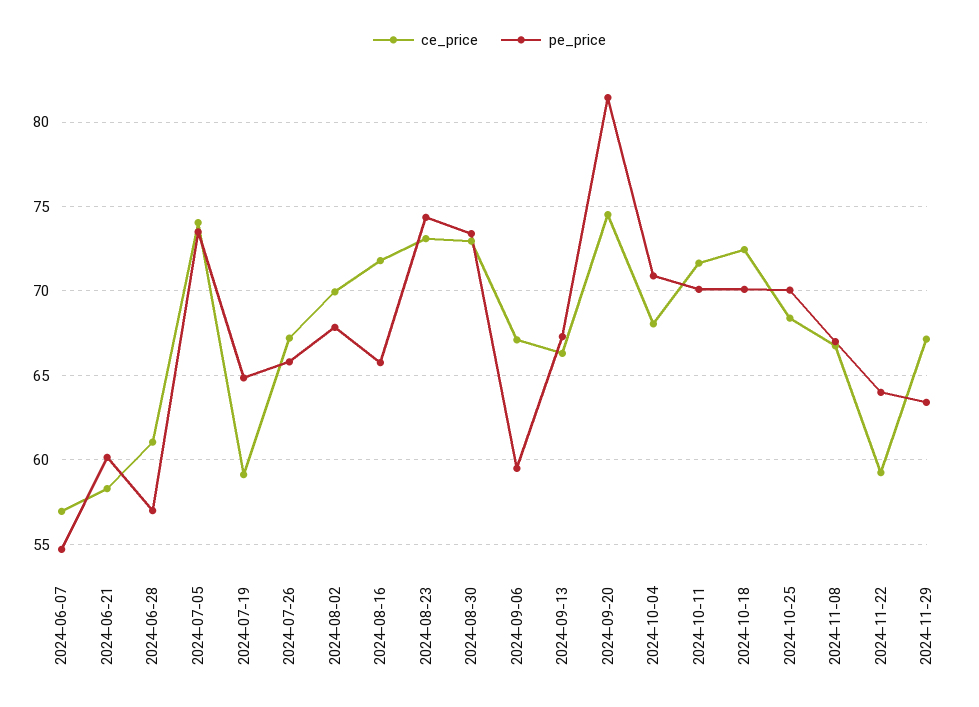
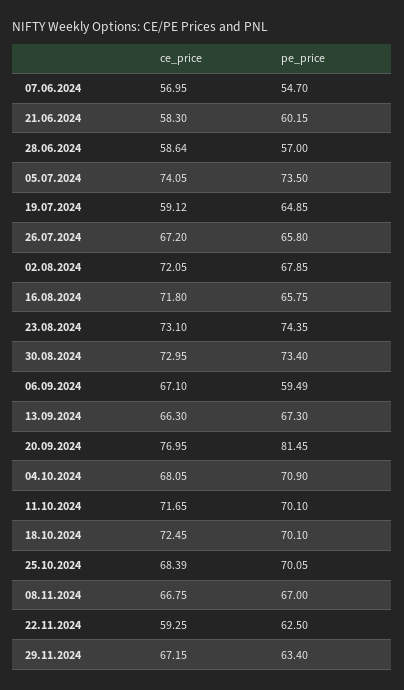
ce_price, 2024-06-28: 61 -> 58.64
ce_price, 2024-08-02: 70 -> 72.05
ce_price, 2024-09-20: 74.5 -> 76.95
pe_price, 2024-11-22: 64 -> 62.5

